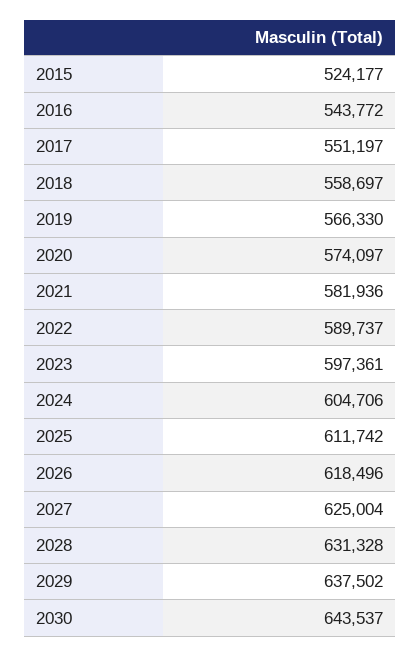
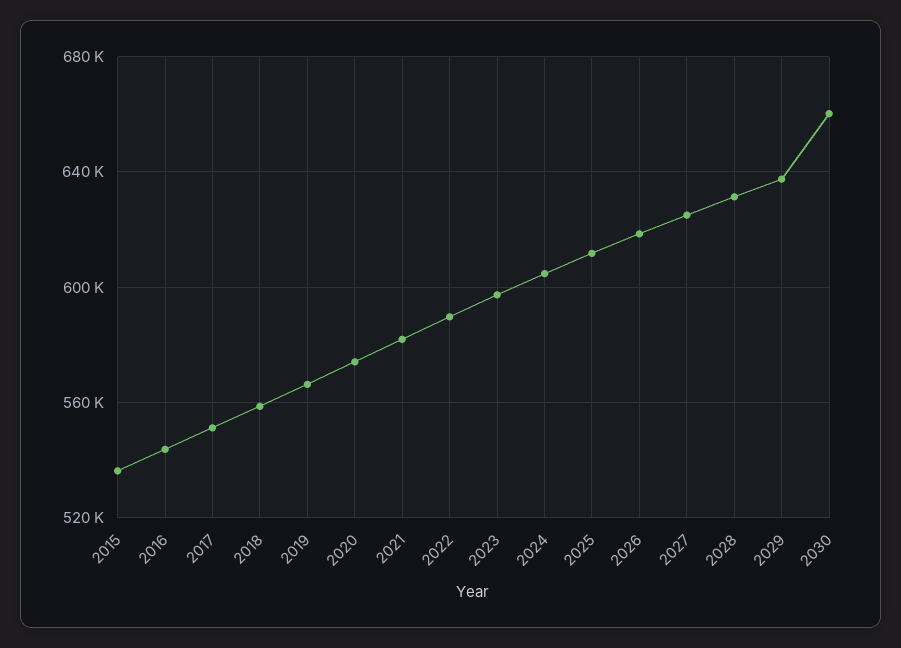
2015: 524177 -> 535000
2030: 643537 -> 660000

